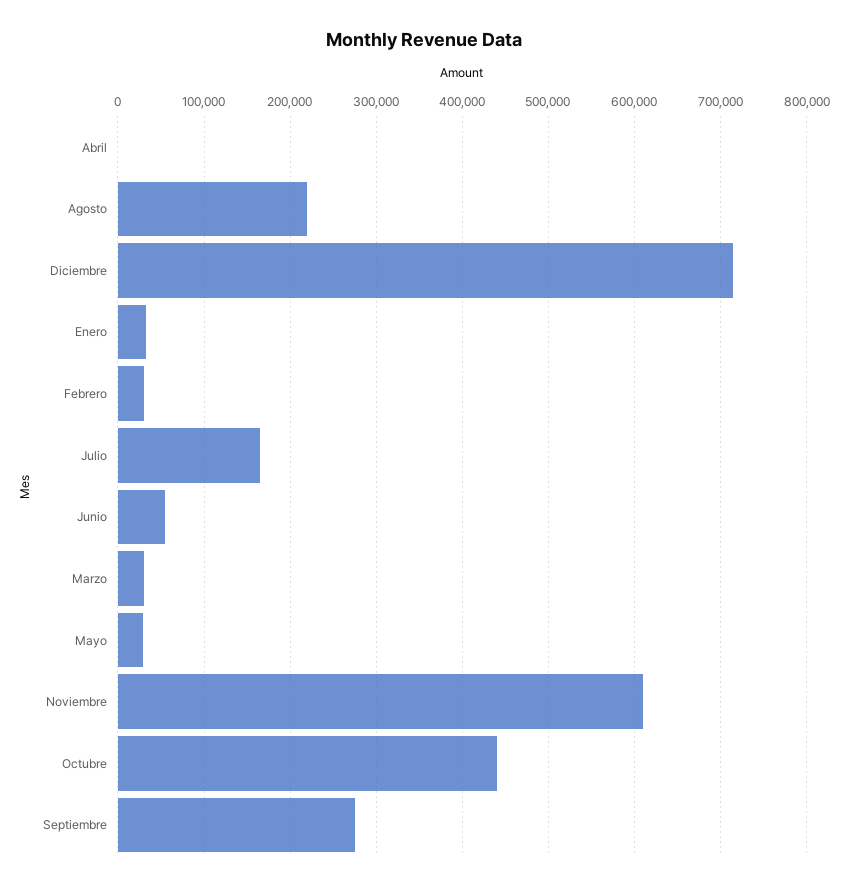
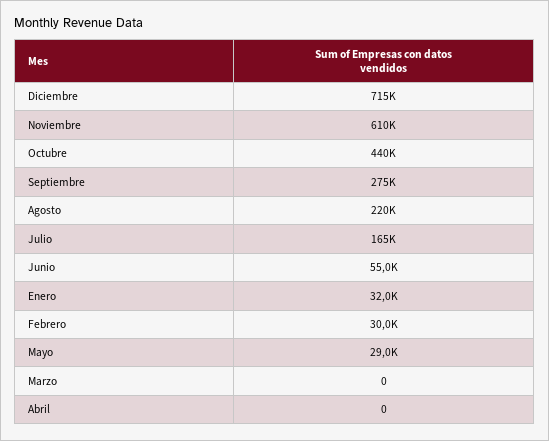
Marzo: 30000 -> 0

